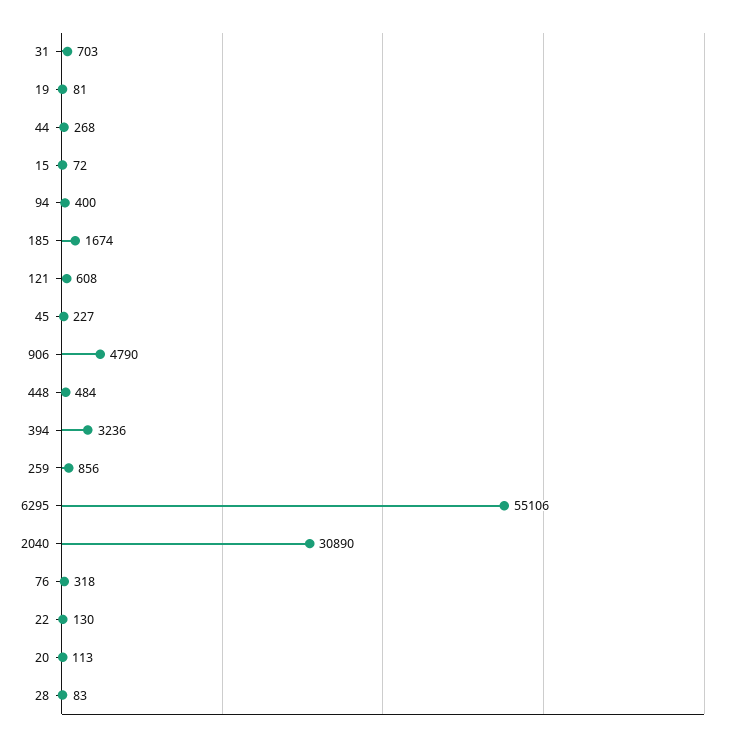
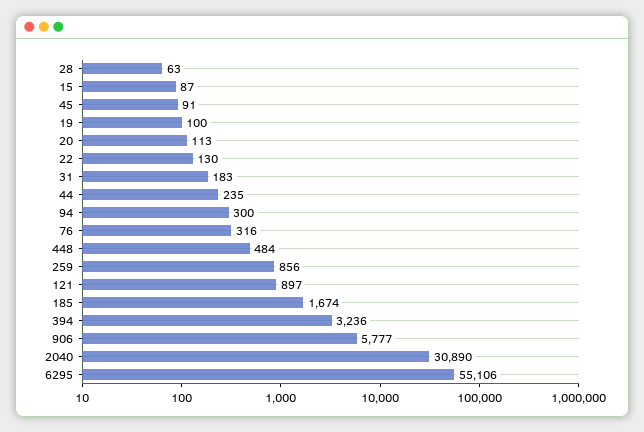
31: 703 -> 183
19: 81 -> 100
44: 268 -> 235
15: 72 -> 87
94: 400 -> 300
121: 608 -> 897
45: 227 -> 91
906: 4790 -> 5777
76: 318 -> 316
28: 83 -> 63

